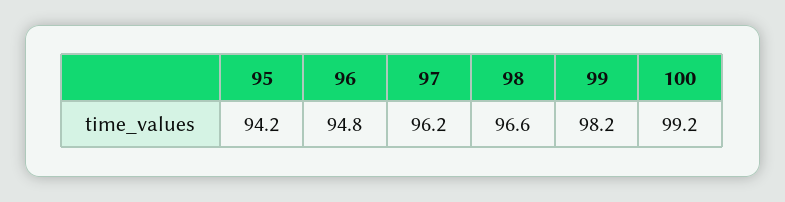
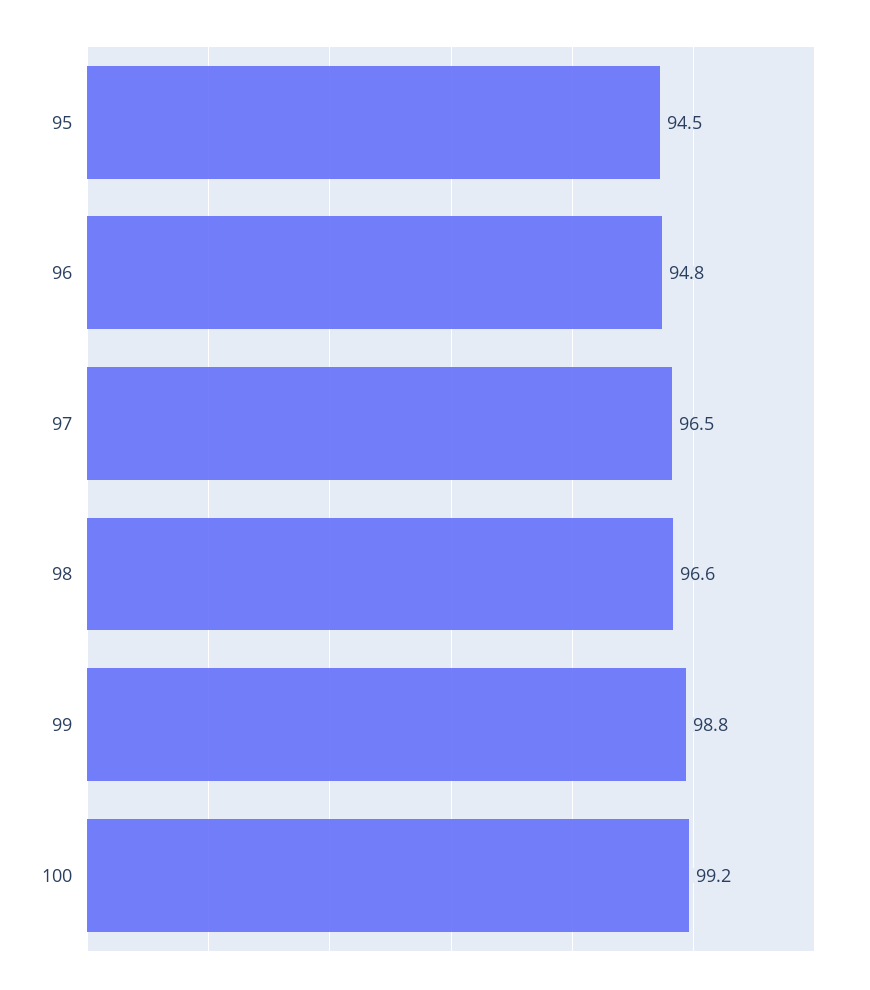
95: 94.2 -> 94.5
97: 96.2 -> 96.5
99: 98.2 -> 98.8

